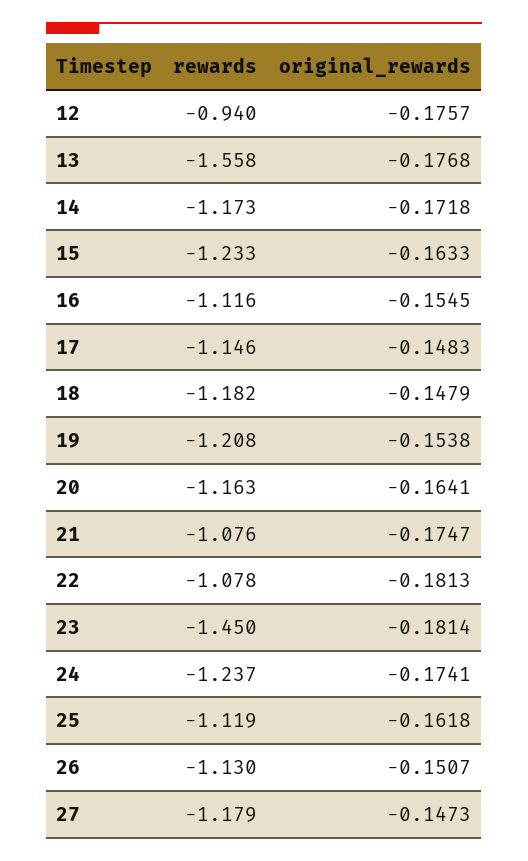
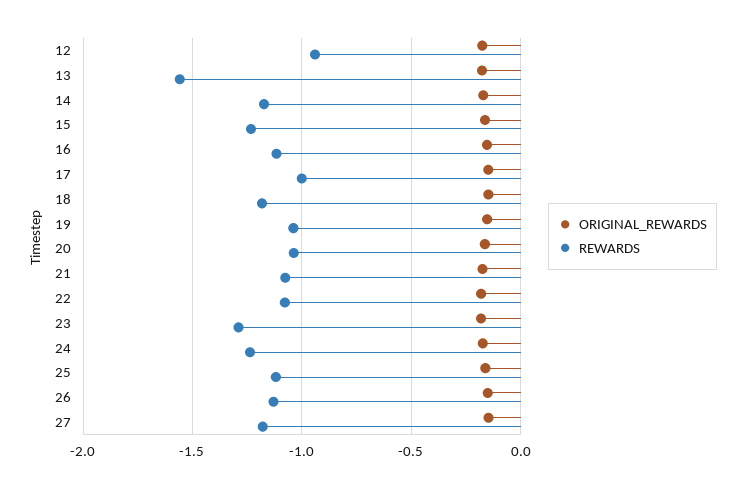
rewards, 17: -1.146 -> -1
rewards, 19: -1.208 -> -1.05
rewards, 20: -1.163 -> -1.05
rewards, 23: -1.45 -> -1.3

